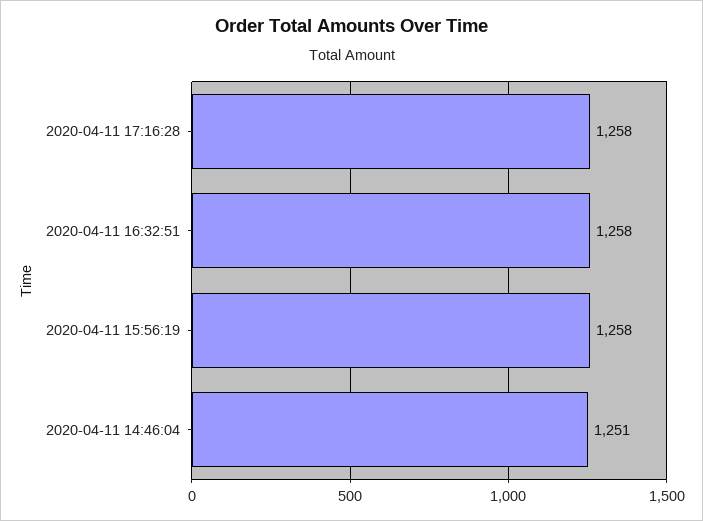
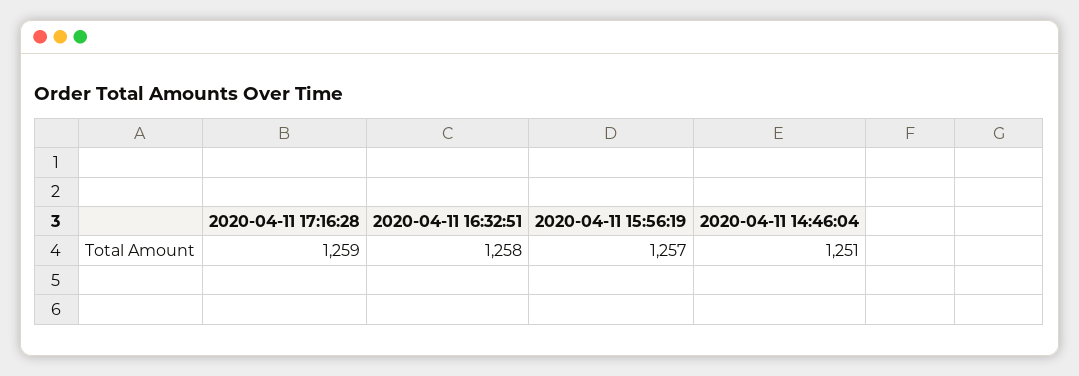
2020-04-11 17:16:28: 1258 -> 1259
2020-04-11 15:56:19: 1258 -> 1257

